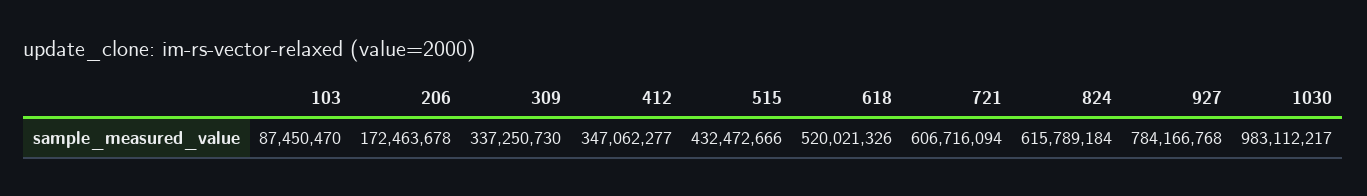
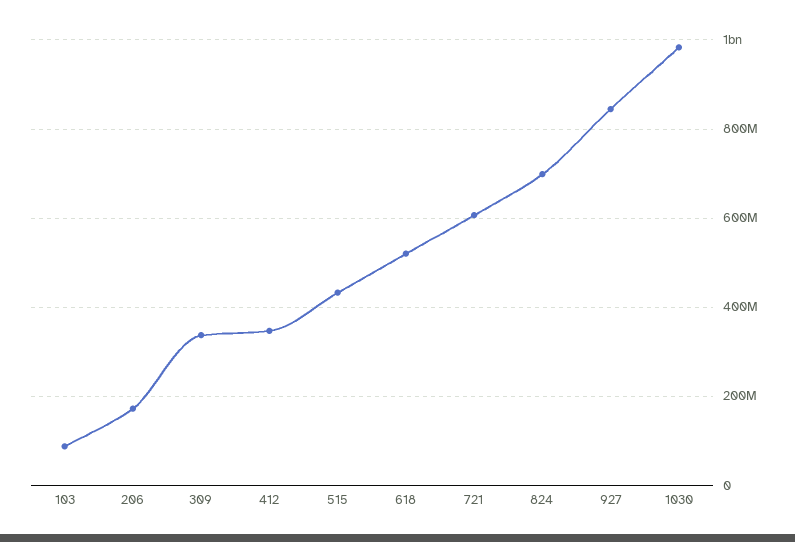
824: 615789184 -> 700000000
927: 784166768 -> 840000000

